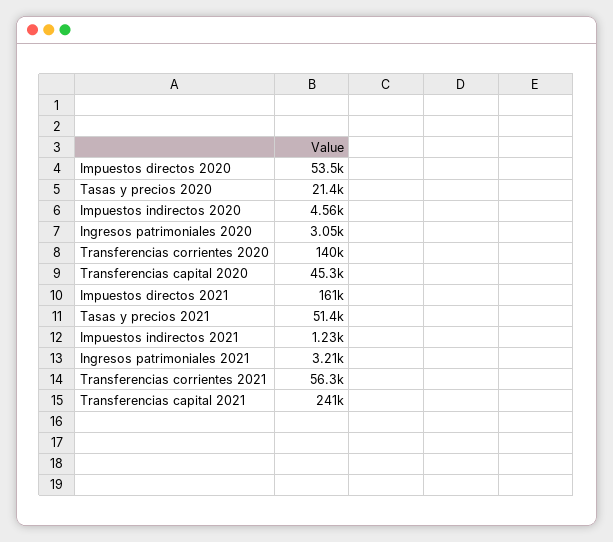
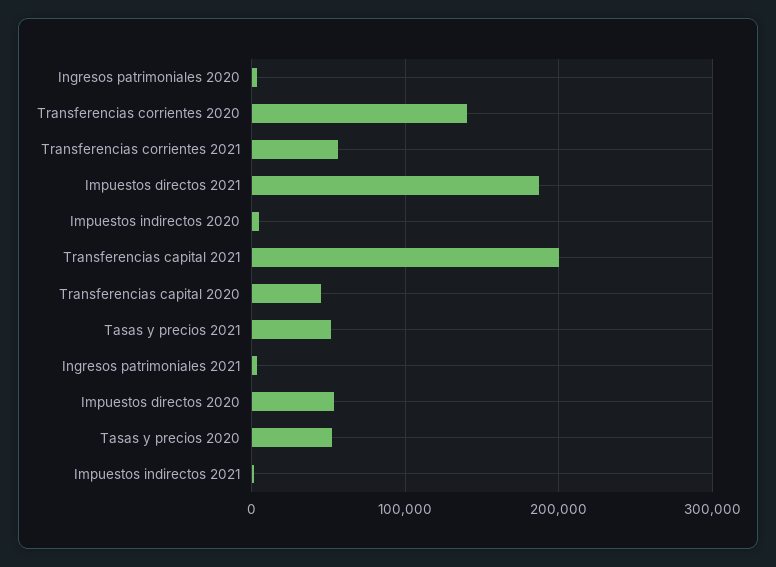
Tasas y precios 2020: 21400 -> 50000
Impuestos directos 2021: 161000 -> 190000
Transferencias capital 2021: 241000 -> 200000

